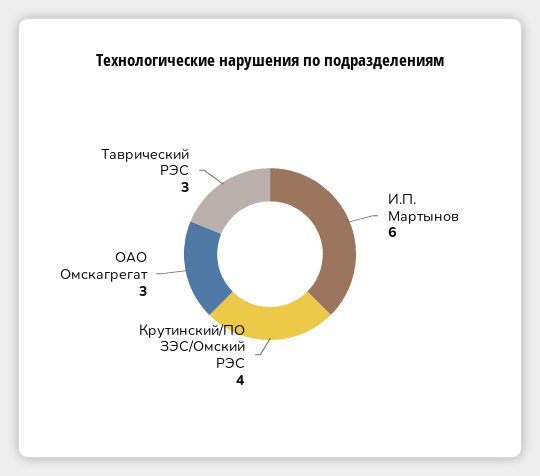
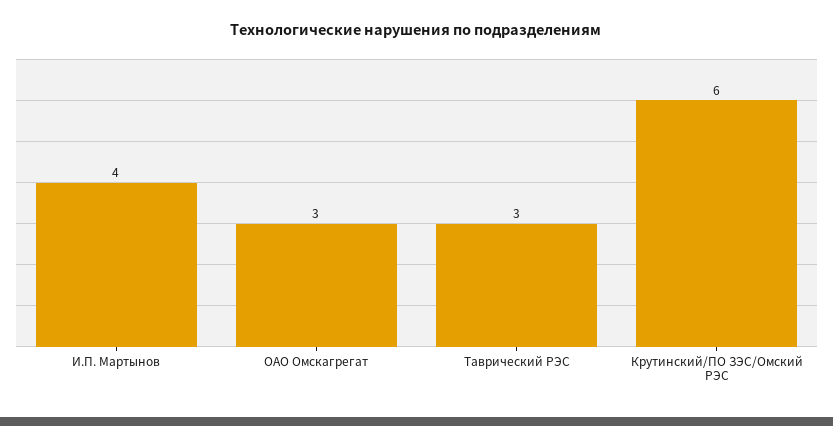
И.П. Мартынов: 6 -> 4
Крутинский/ПО ЗЭС/Омский РЭС: 4 -> 6

